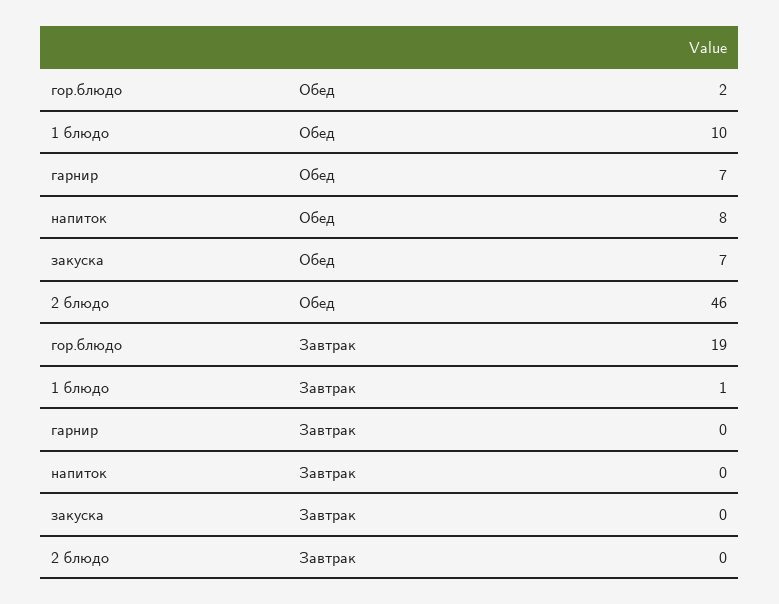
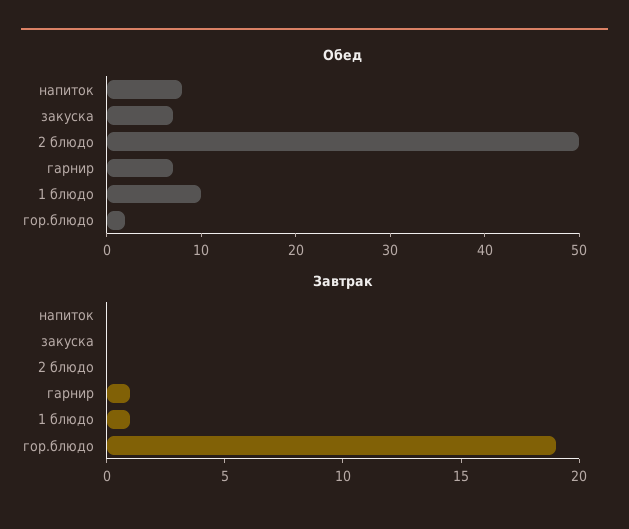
Обед, 2 блюдо: 46 -> 50
Завтрак, гарнир: 0 -> 1

